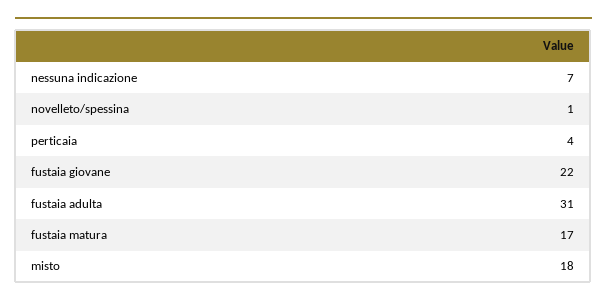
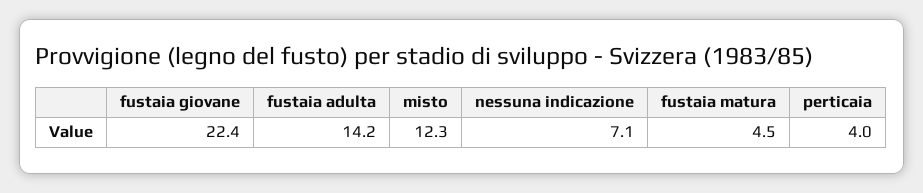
novelleto/spessina: 1 -> none
fustaia adulta: 31 -> 14.2
fustaia matura: 17 -> 4.5
misto: 18 -> 12.3

